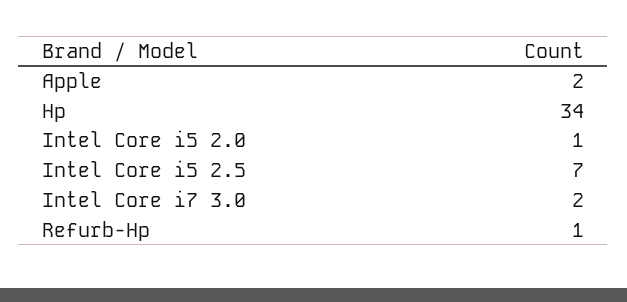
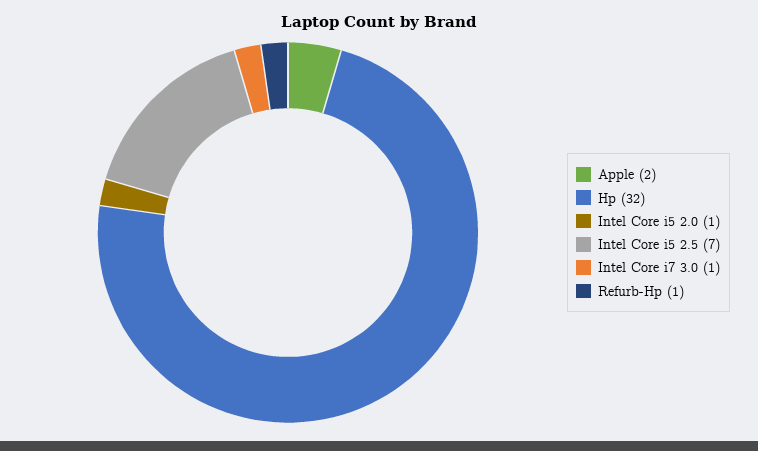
Hp: 34 -> 32
Intel Core i7 3.0: 2 -> 1

